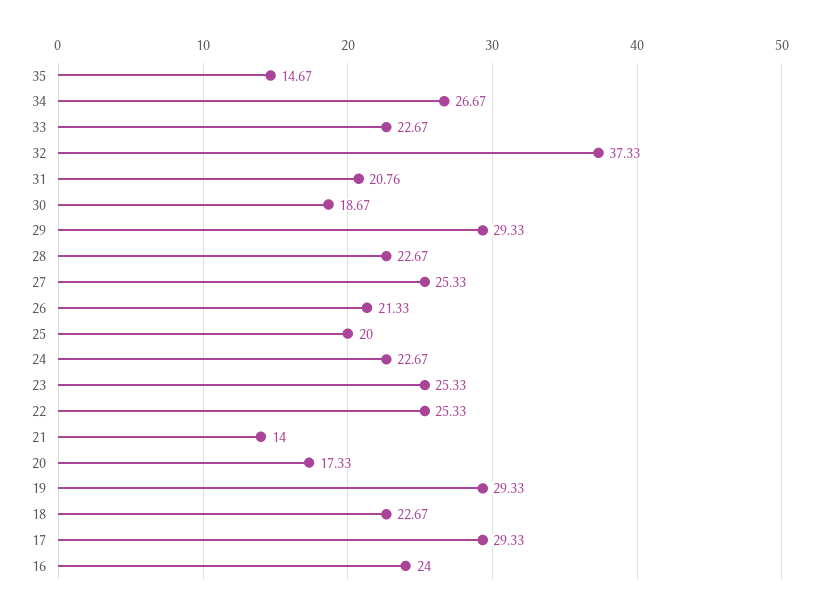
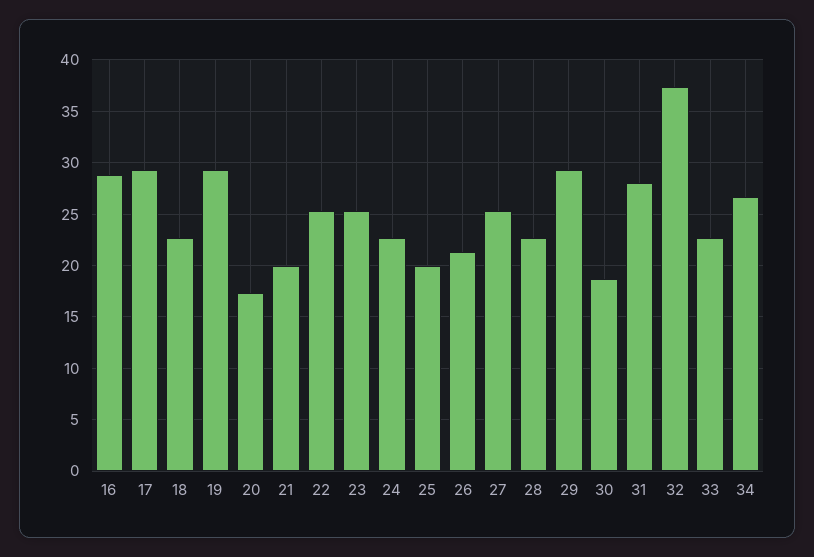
35: 14.67 -> none
31: 20.76 -> 28
21: 14 -> 20
16: 24 -> 29

